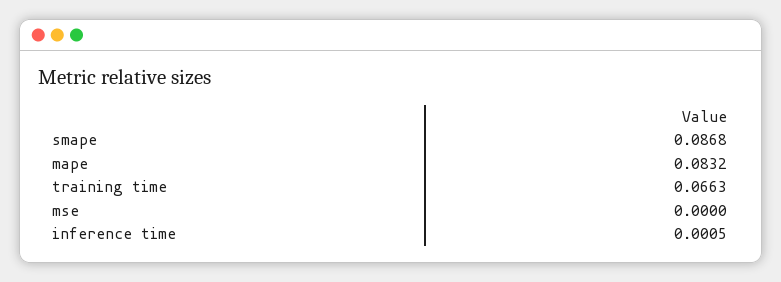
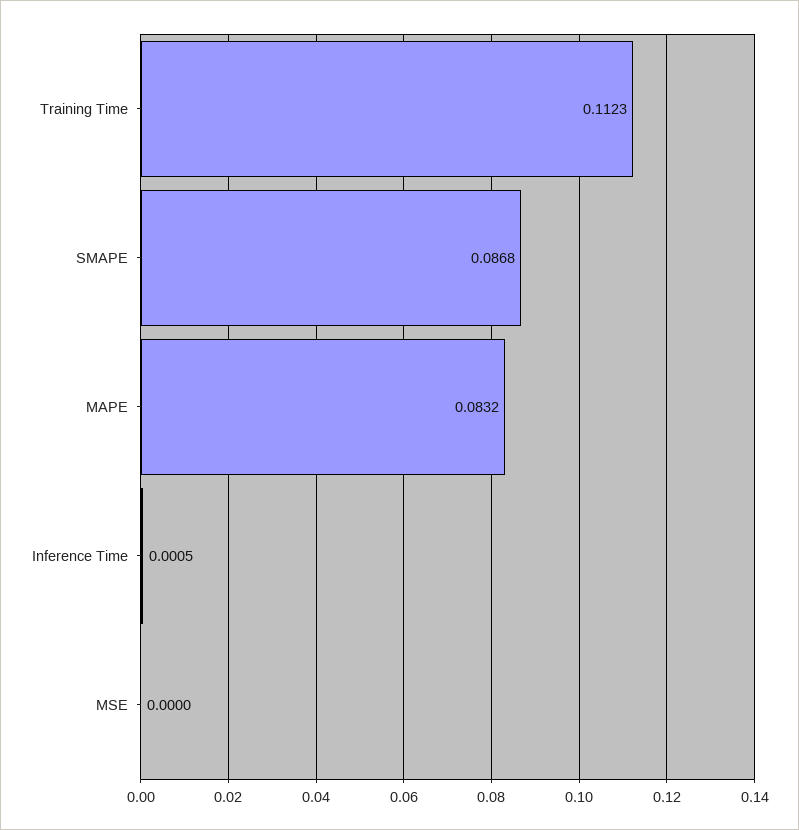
training time: 0.0663 -> 0.1123

